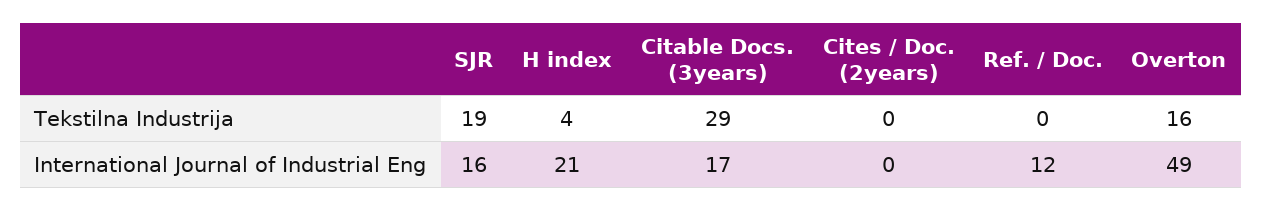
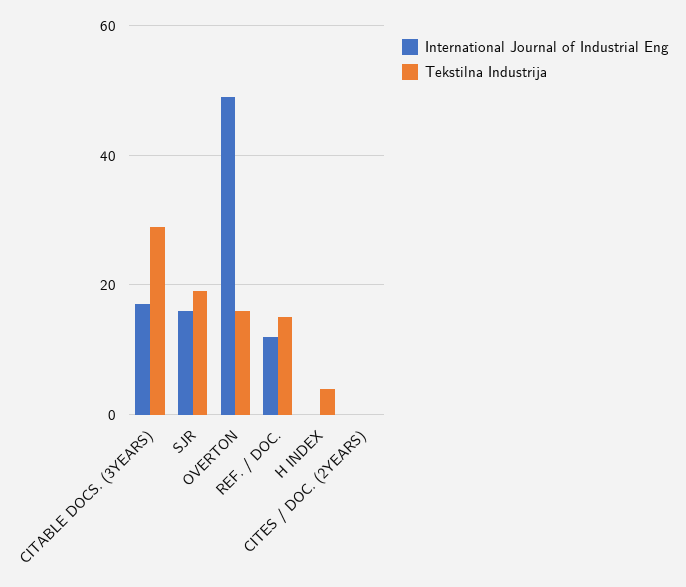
Tekstilna Industrija, Ref. / Doc.: 0 -> 15
International Journal of Industrial Eng, H index: 21 -> 0

